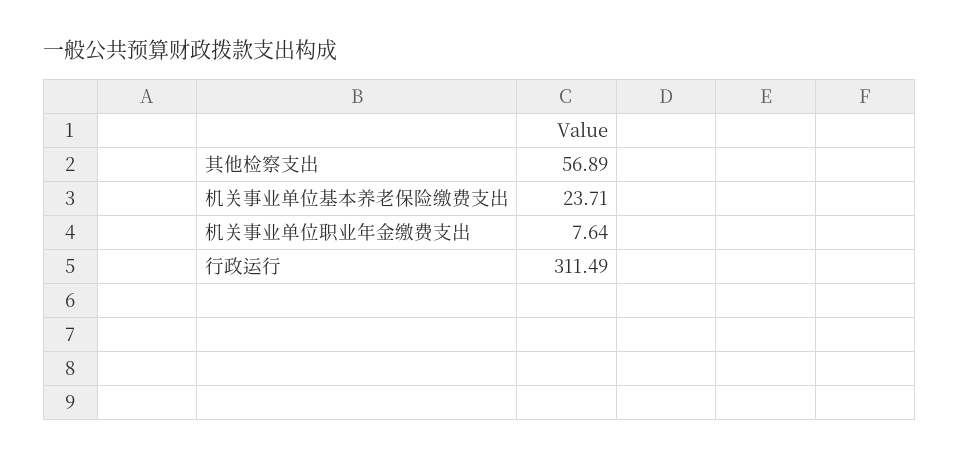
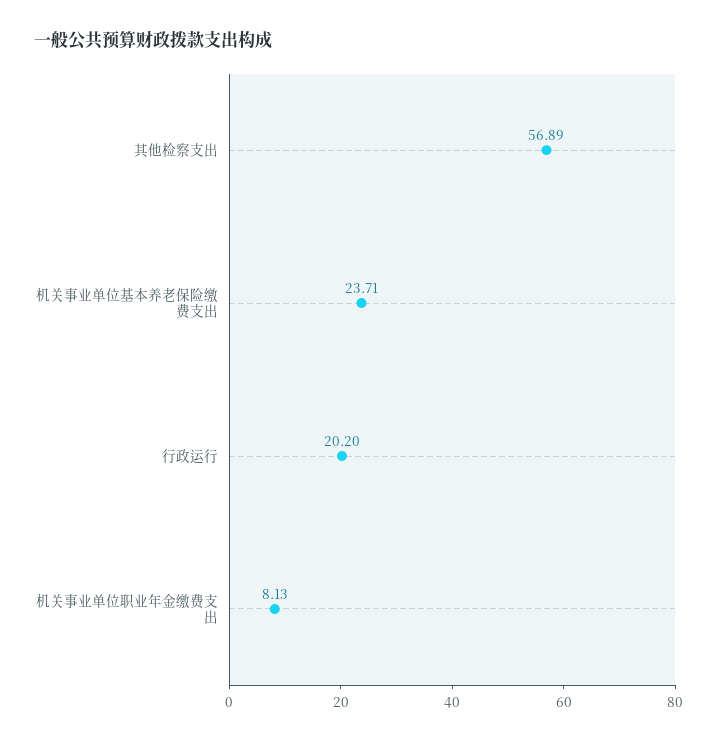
机关事业单位职业年金缴费支出: 7.64 -> 8.13
行政运行: 311.49 -> 20.2

